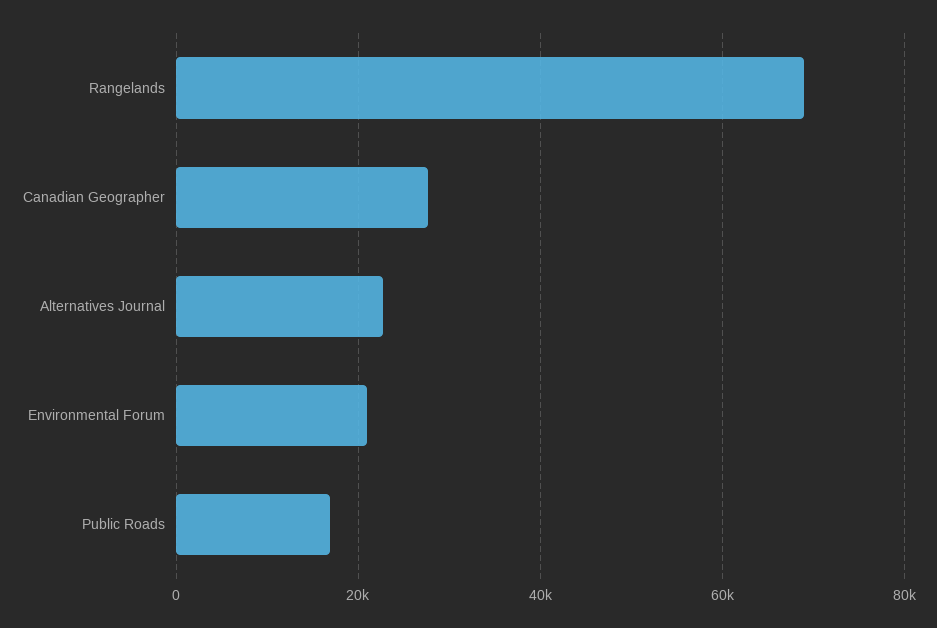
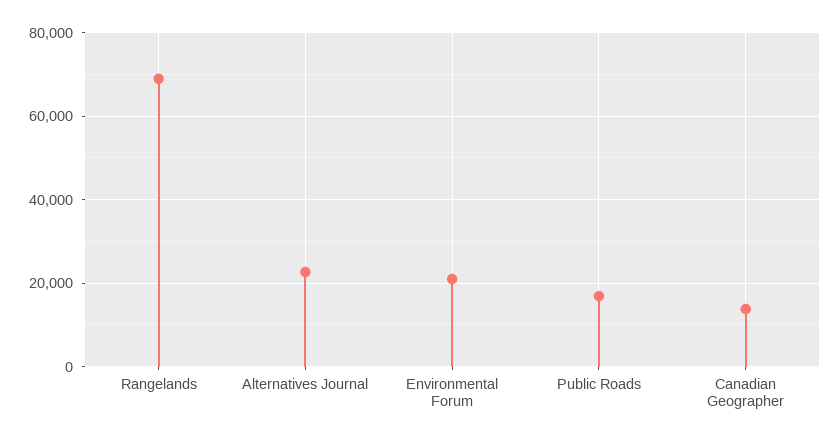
Canadian Geographer: 28000 -> 14000

